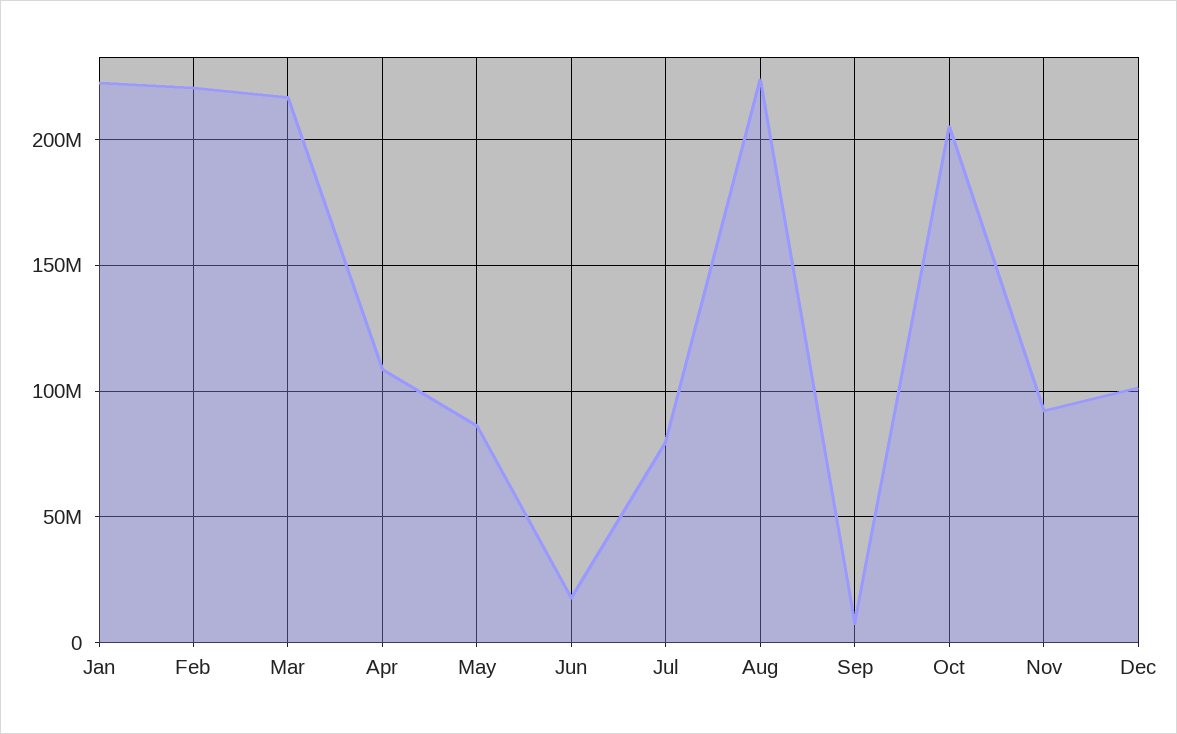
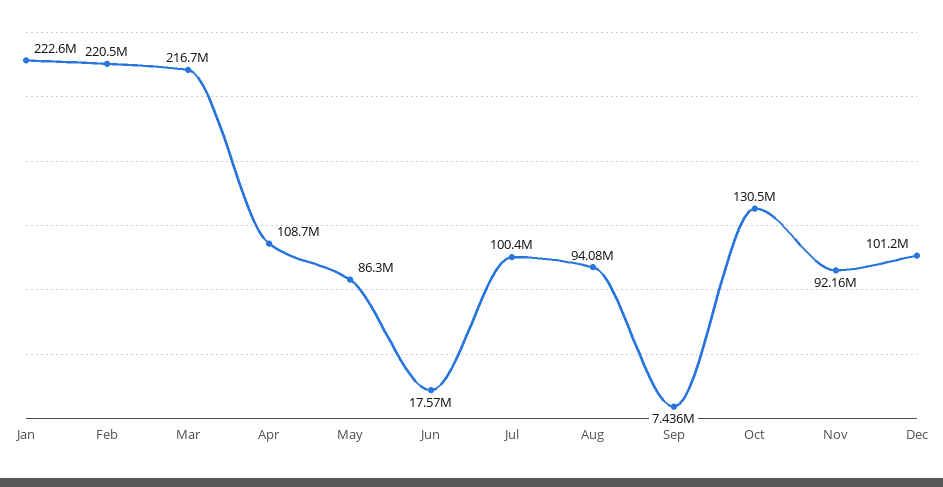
Jul: 80000000 -> 100400000
Aug: 225000000 -> 94080000
Oct: 205000000 -> 130500000

